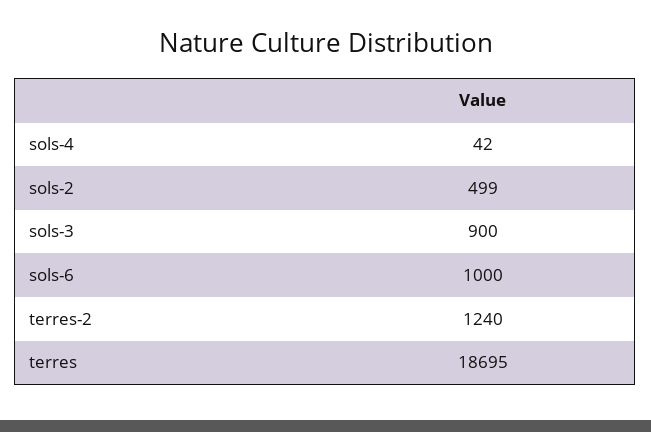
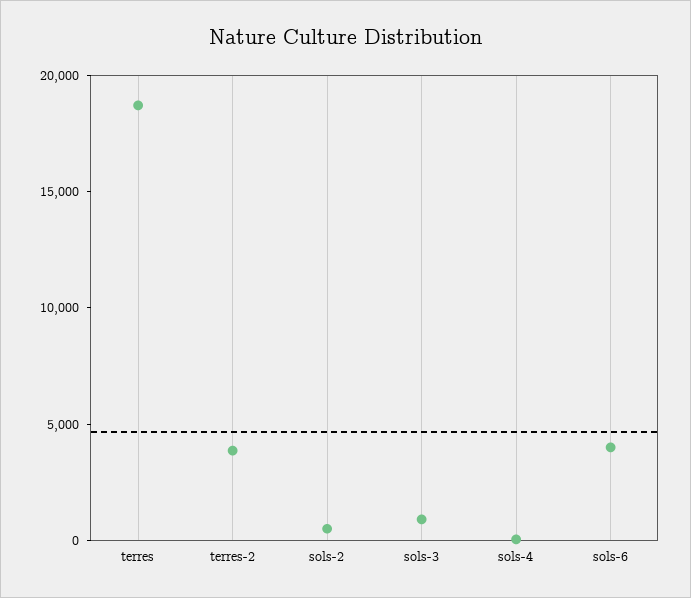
sols-6: 1000 -> 4000
terres-2: 1240 -> 4000

